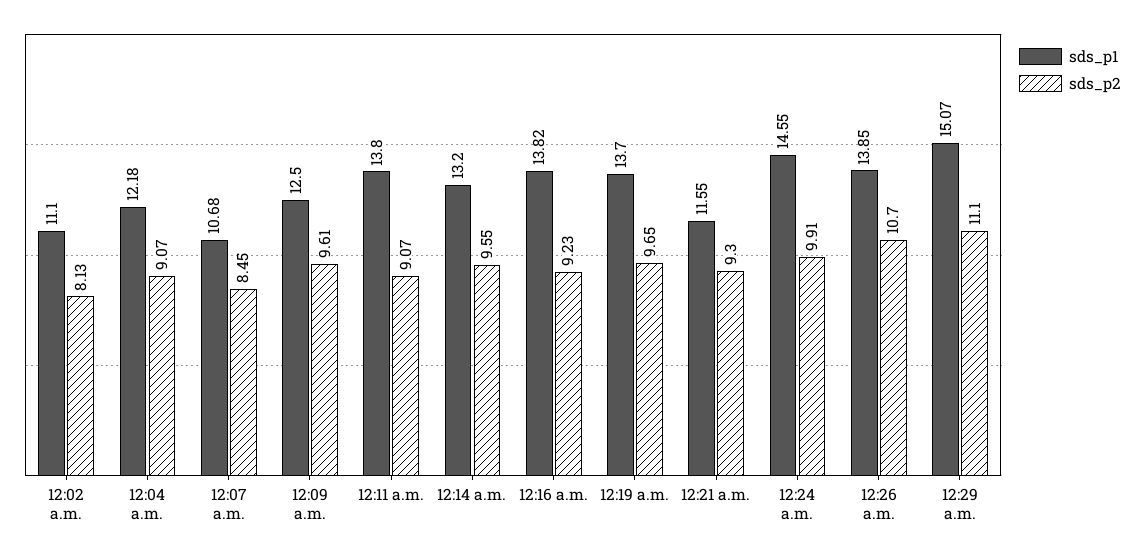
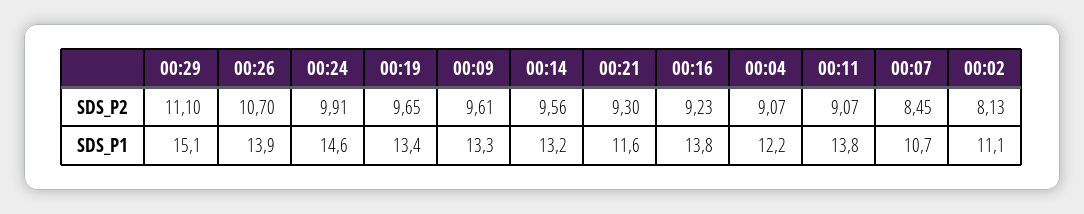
sds_p1, 12:09 a.m.: 12.5 -> 13.3
sds_p2, 12:14 a.m.: 9.55 -> 9.56
sds_p1, 12:19 a.m.: 13.7 -> 13.4

